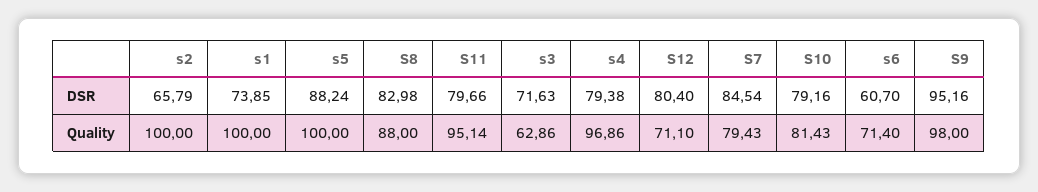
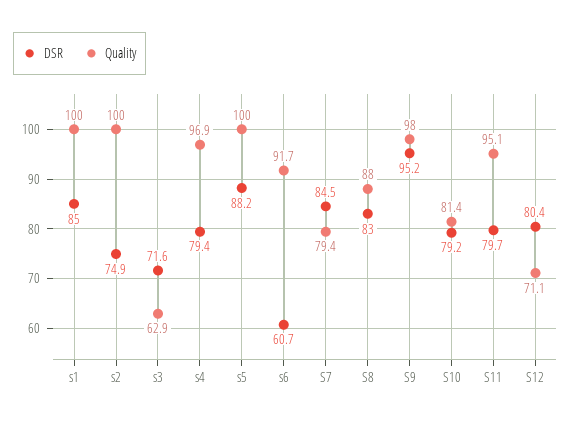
DSR, s2: 65.79 -> 74.9
DSR, s1: 73.85 -> 85
Quality, s6: 71.4 -> 91.7

